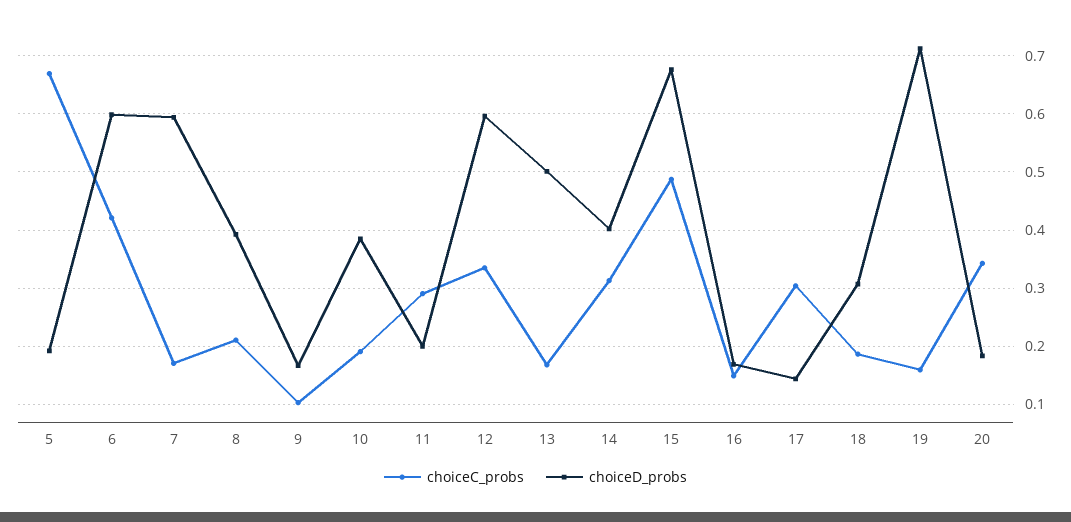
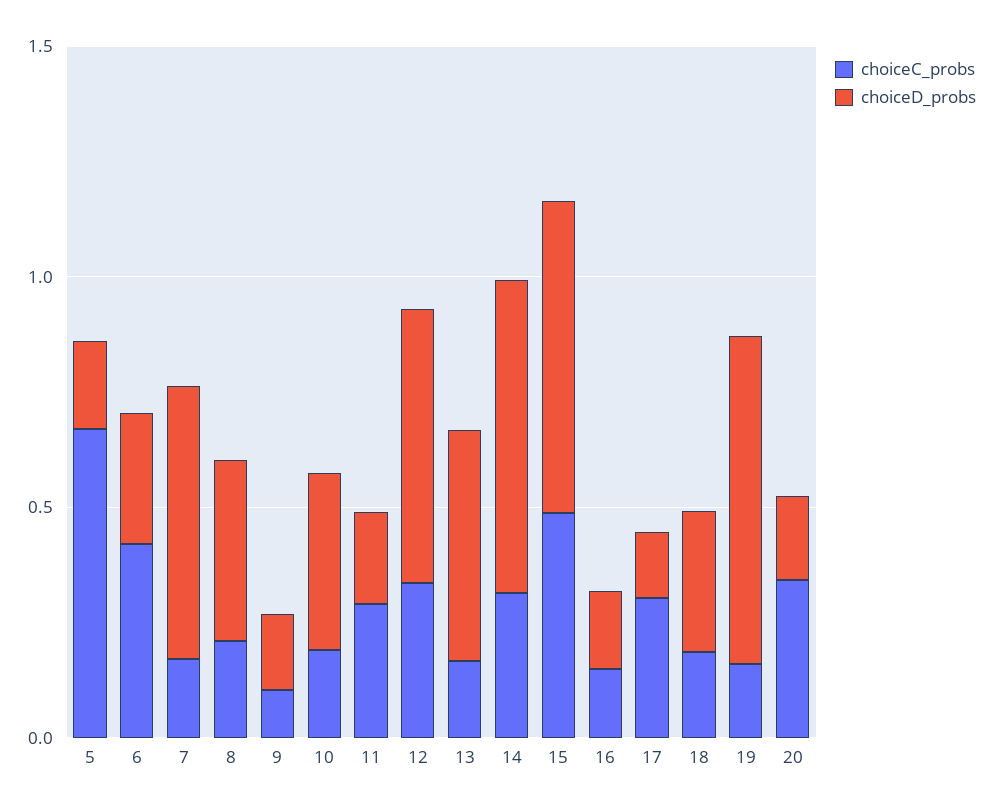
choiceD_probs, 6: 0.6 -> 0.3
choiceD_probs, 14: 0.4 -> 0.7

